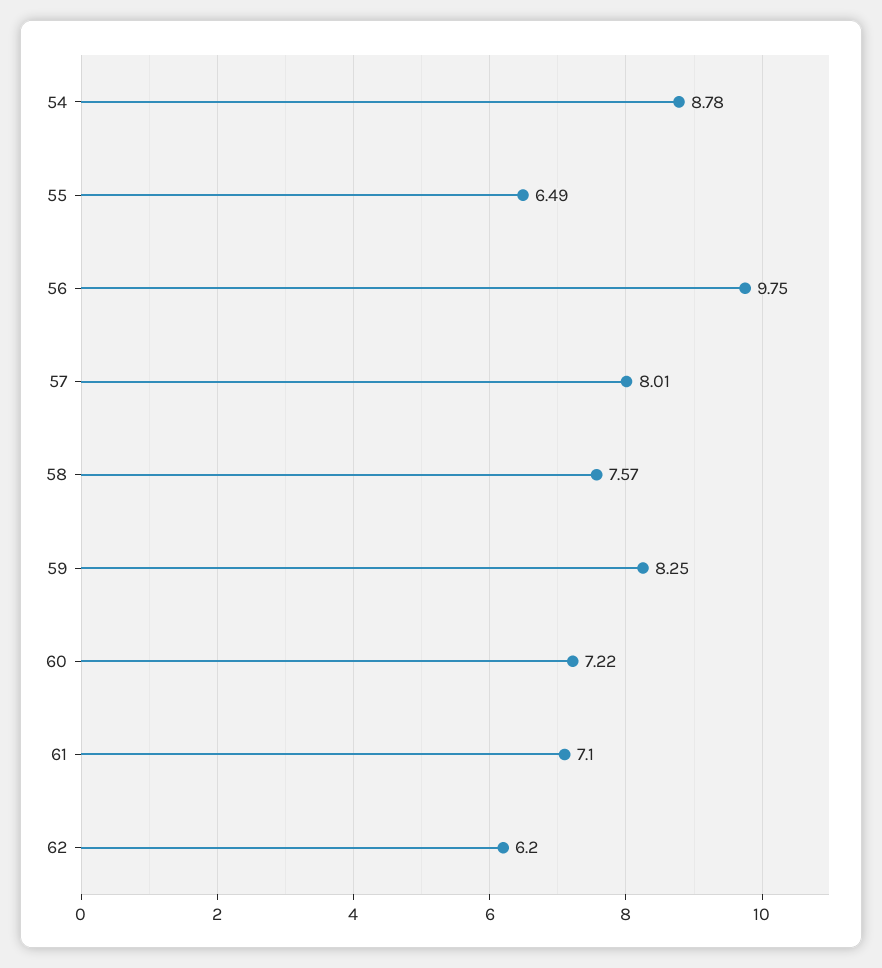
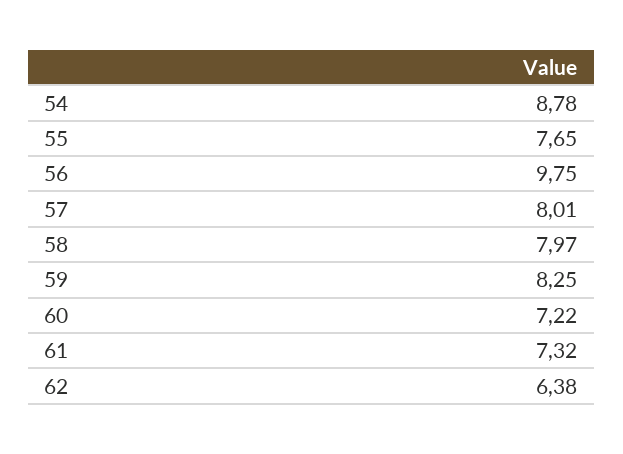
55: 6.49 -> 7.65
58: 7.57 -> 7.97
61: 7.1 -> 7.32
62: 6.2 -> 6.38

